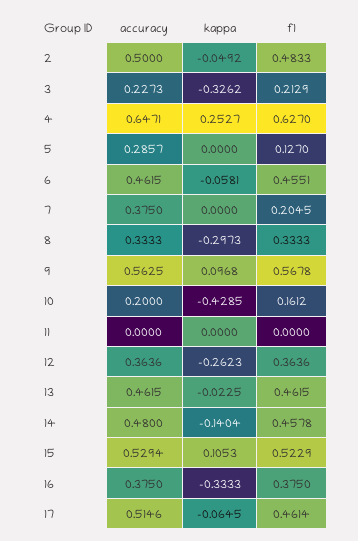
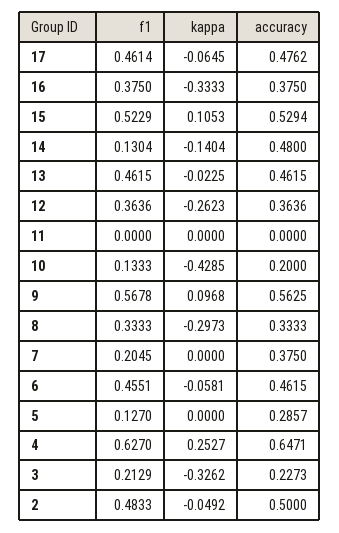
f1, 10: 0.1612 -> 0.1333
f1, 14: 0.4578 -> 0.1304
accuracy, 17: 0.5146 -> 0.4762

